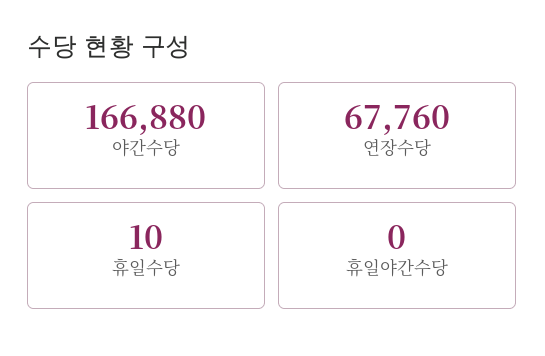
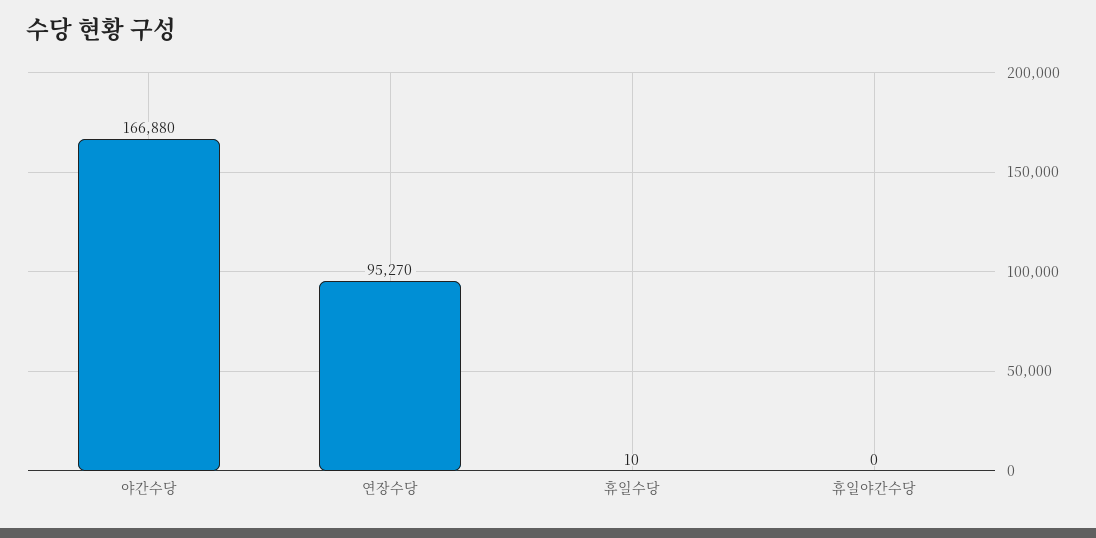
연장수당: 67760 -> 95270

